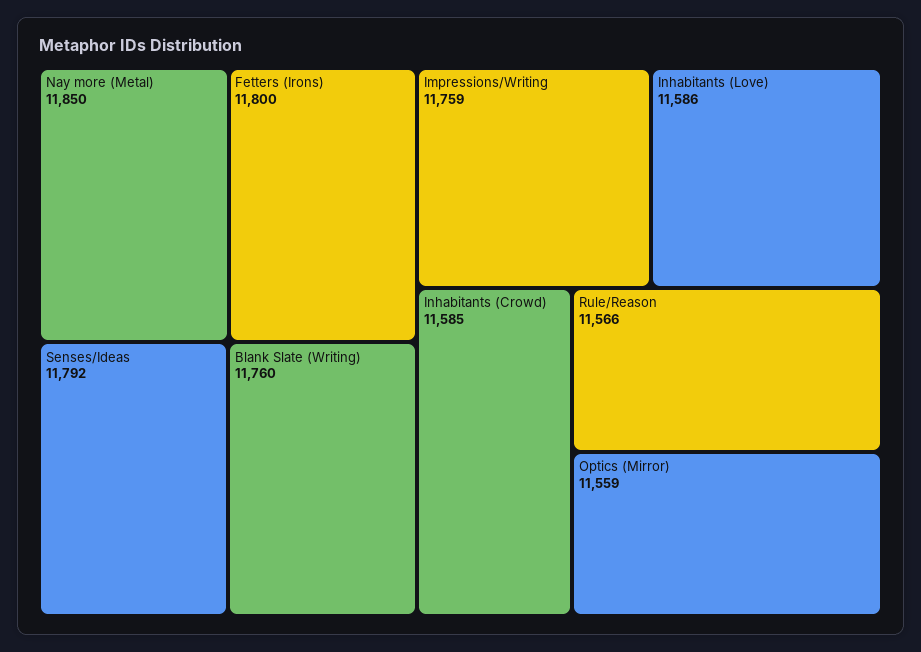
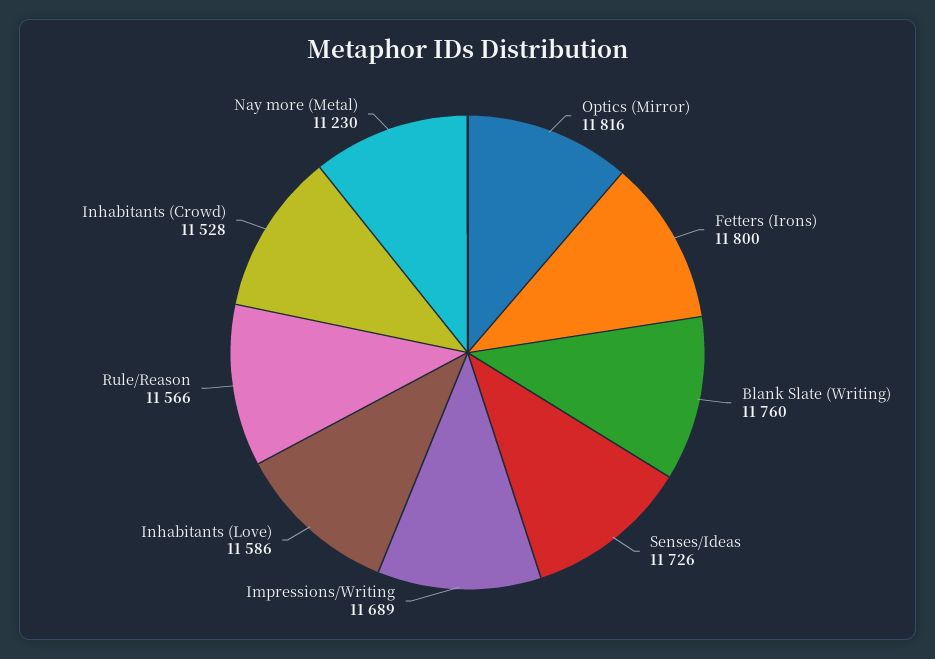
Nay more (Metal): 11850 -> 11230
Senses/Ideas: 11792 -> 11726
Impressions/Writing: 11759 -> 11689
Inhabitants (Crowd): 11585 -> 11528
Optics (Mirror): 11559 -> 11816

